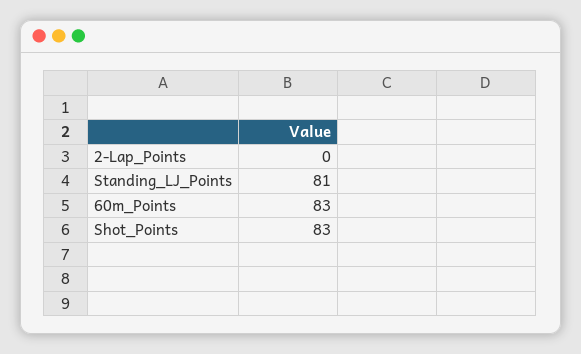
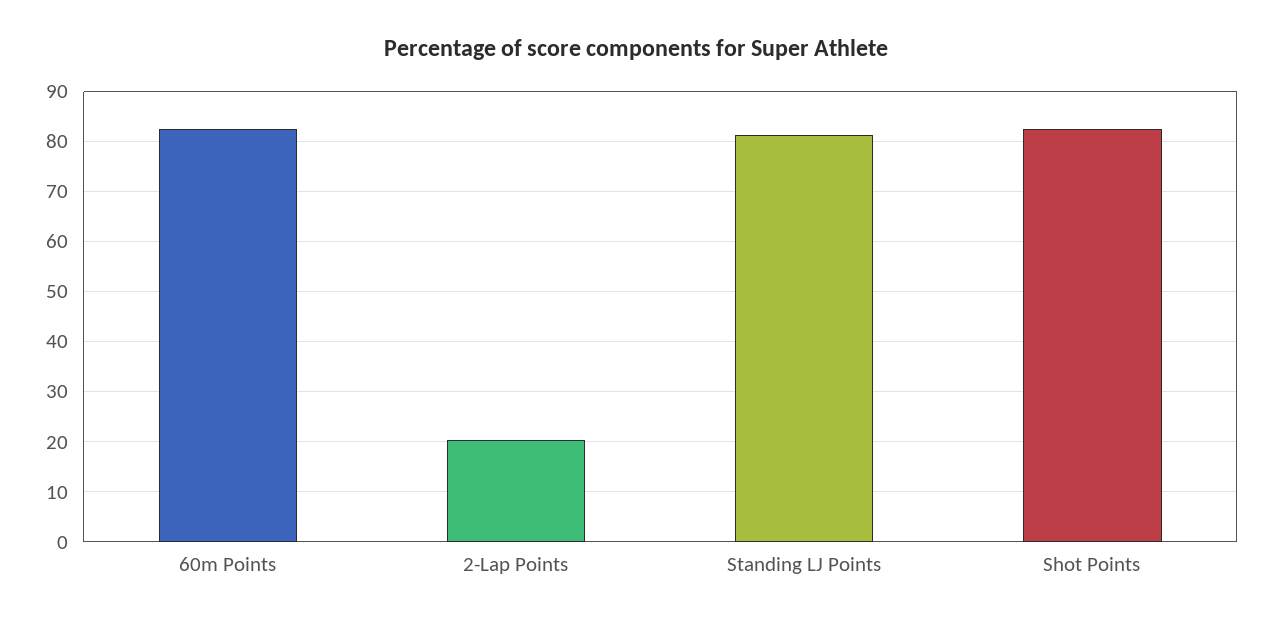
2-Lap_Points: 0 -> 20

